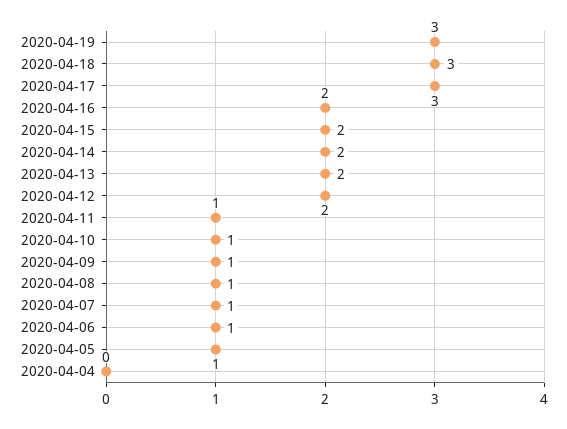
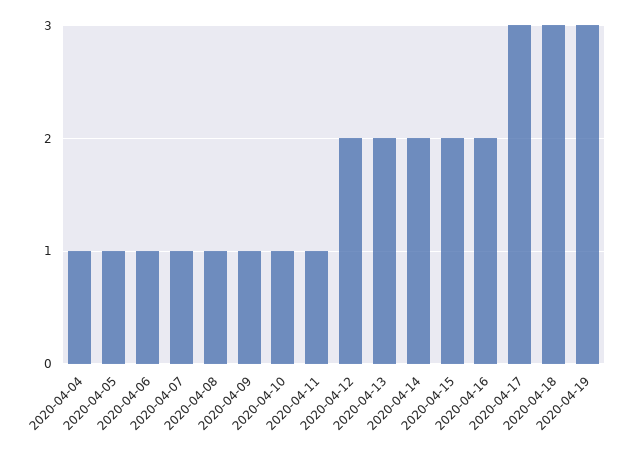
2020-04-04: 0 -> 1

